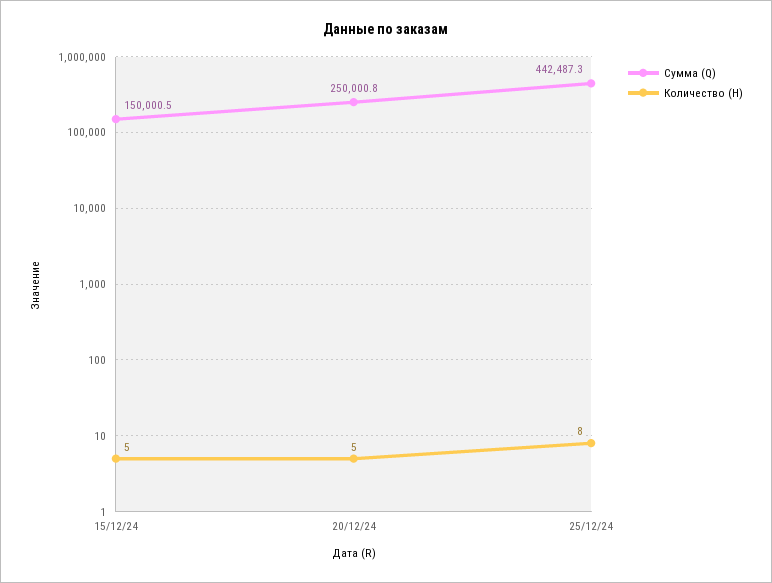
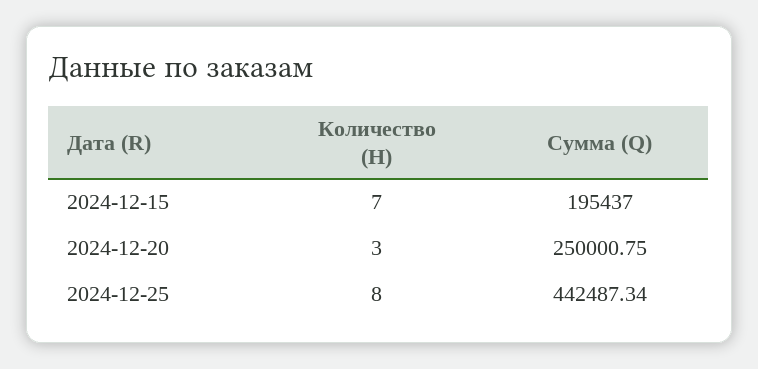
Сумма (Q), 15/12/24: 150000.5 -> 195437
Количество (H), 15/12/24: 5 -> 7
Количество (H), 20/12/24: 5 -> 3

